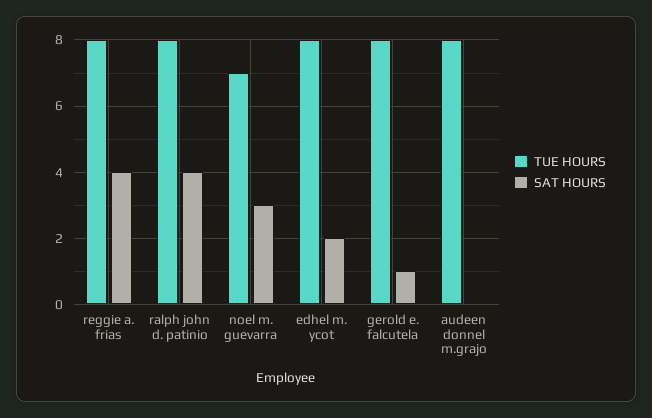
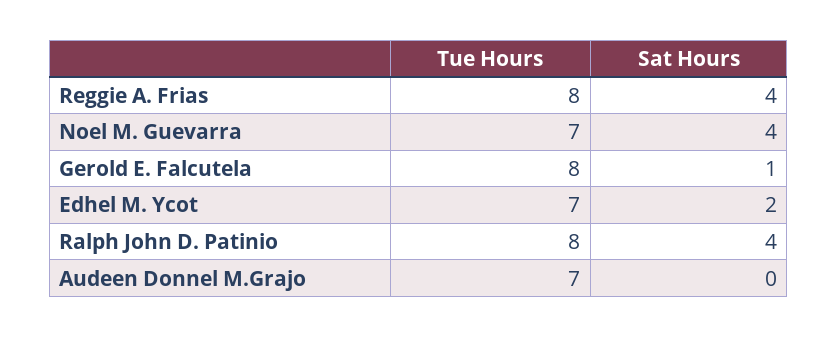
SAT HOURS, noel m. guevarra: 3 -> 4
TUE HOURS, edhel m. ycot: 8 -> 7
TUE HOURS, audeen donnel m.grajo: 8 -> 7

